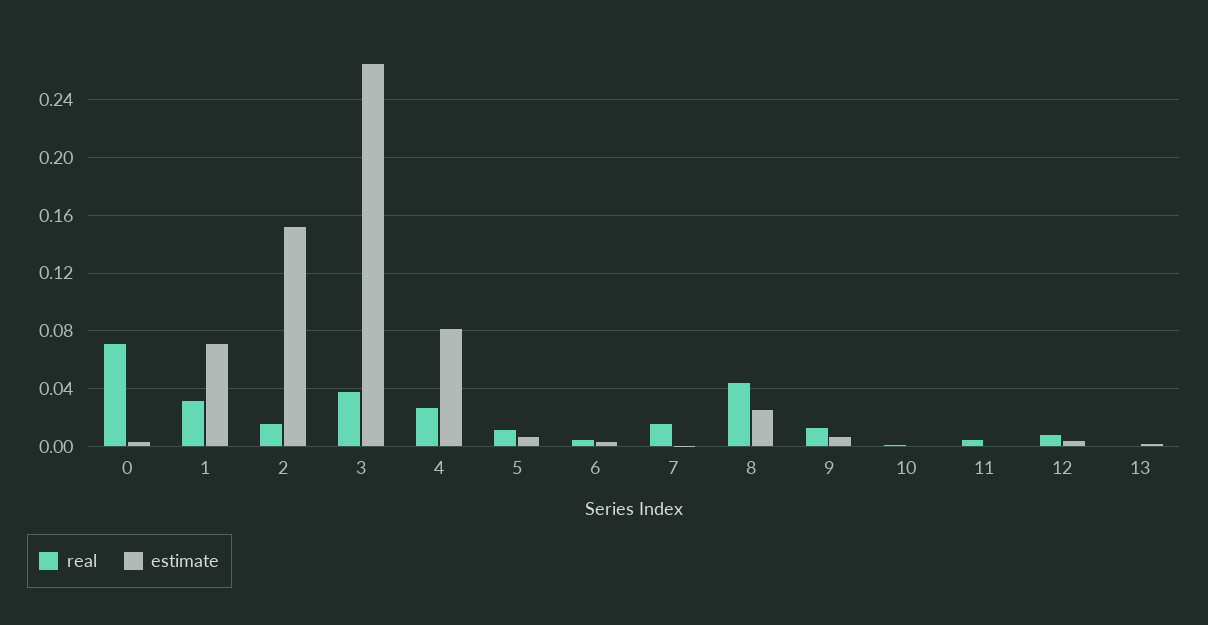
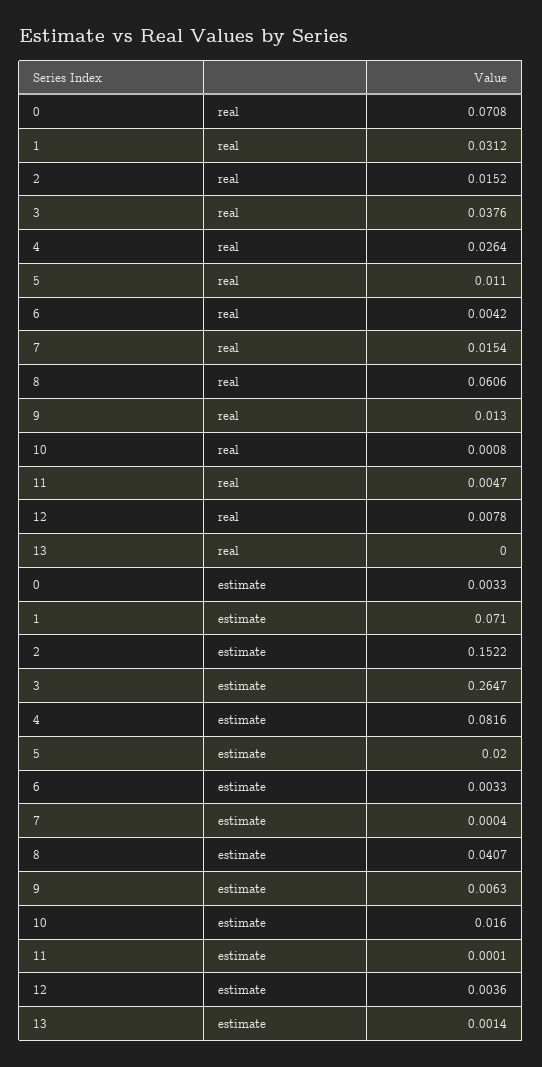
estimate, 5: 0.005 -> 0.02
real, 8: 0.045 -> 0.0606
estimate, 8: 0.025 -> 0.0407
estimate, 10: 0 -> 0.016

